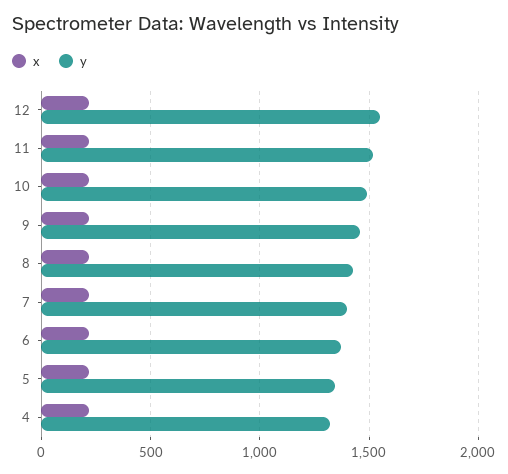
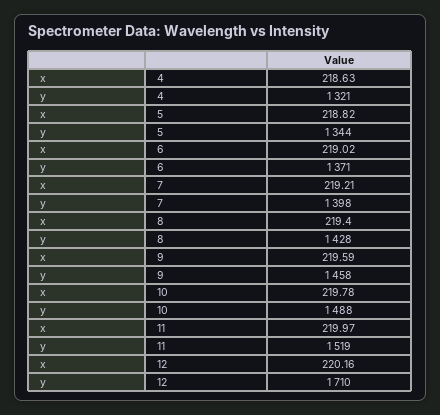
y, 12: 1550 -> 1710

